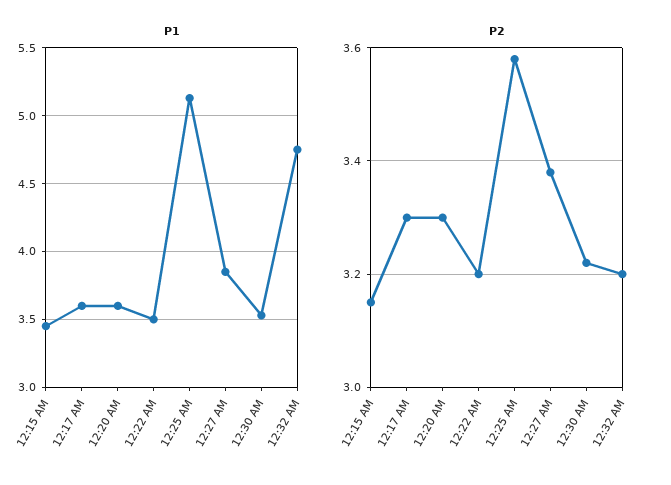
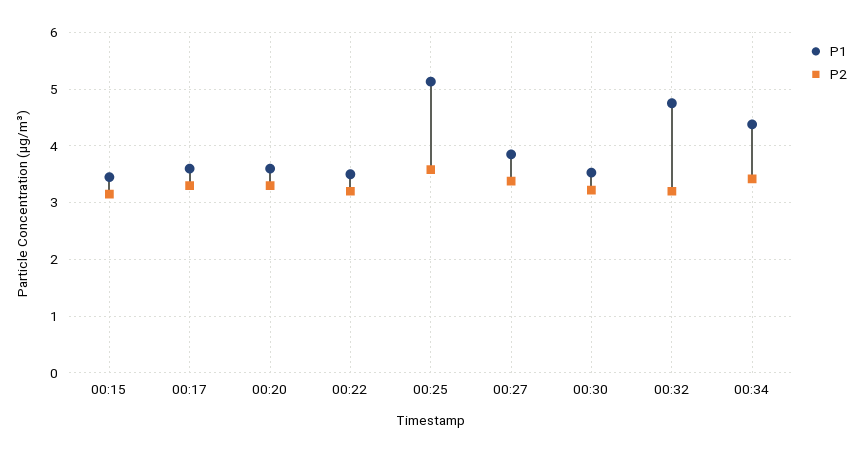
P1, 00:34: none -> 4.4
P2, 00:34: none -> 3.4

